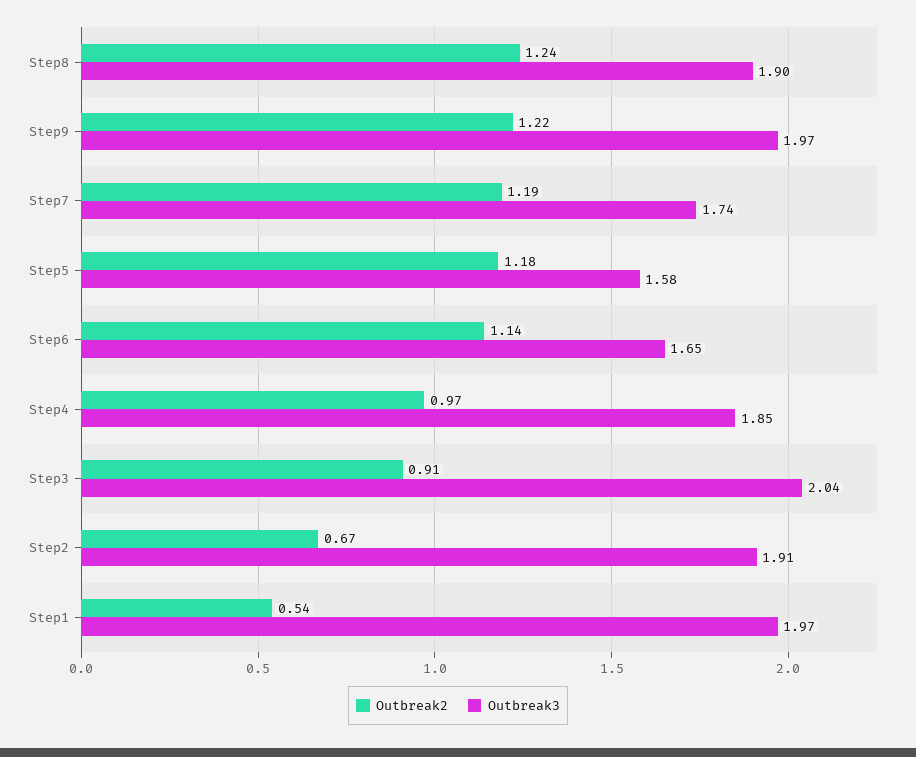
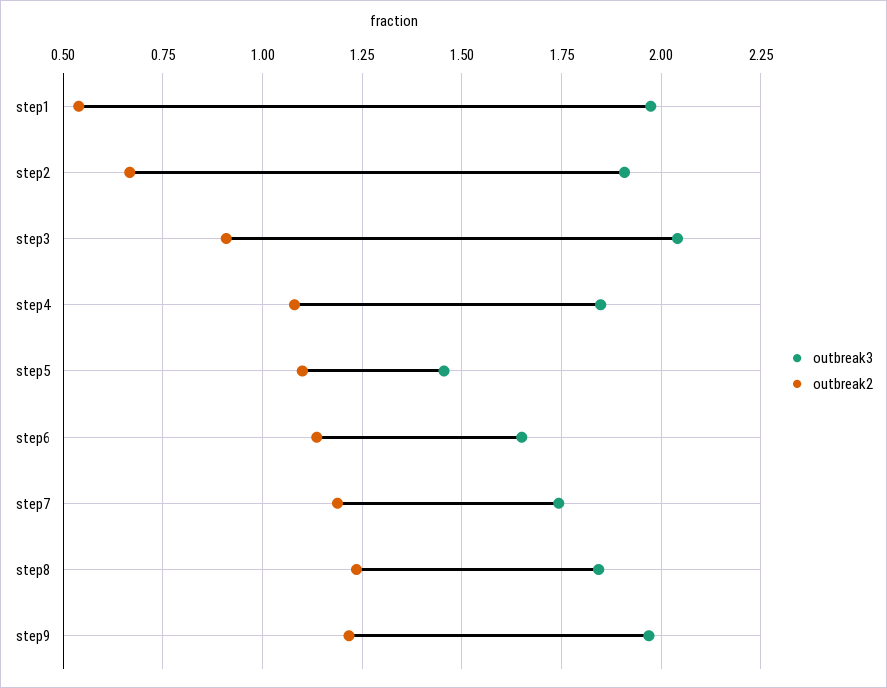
Outbreak3, Step8: 1.9 -> 1.85
Outbreak2, Step5: 1.18 -> 1.1
Outbreak3, Step5: 1.58 -> 1.45
Outbreak2, Step4: 0.97 -> 1.075

